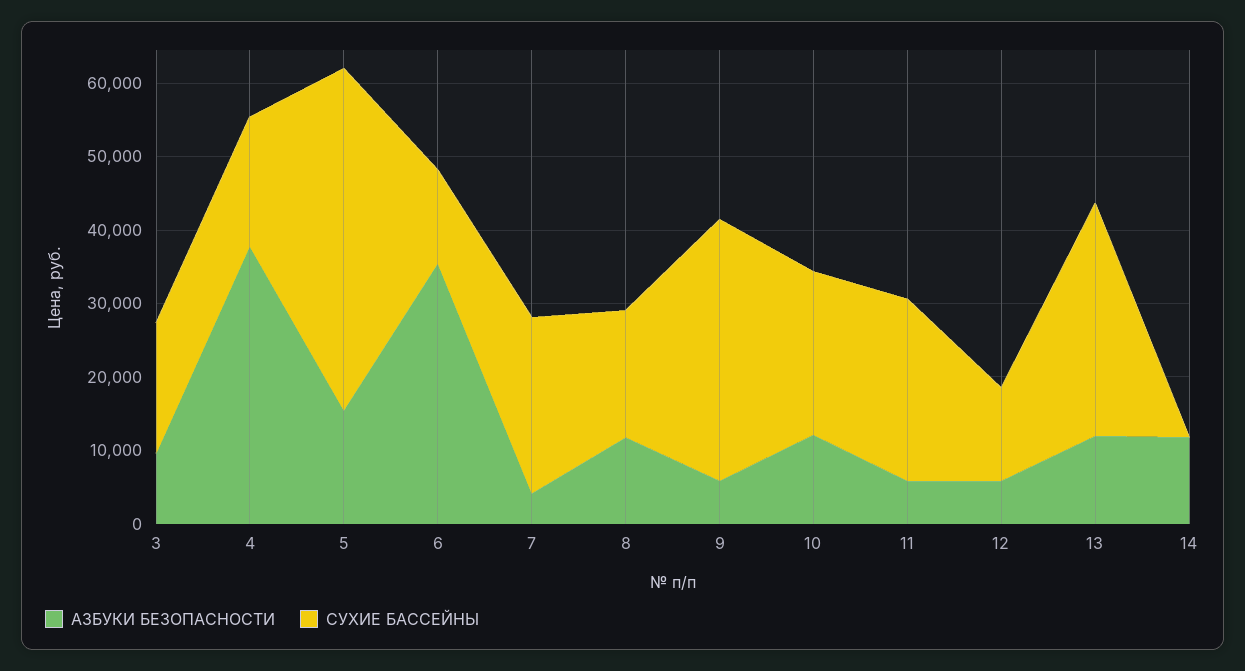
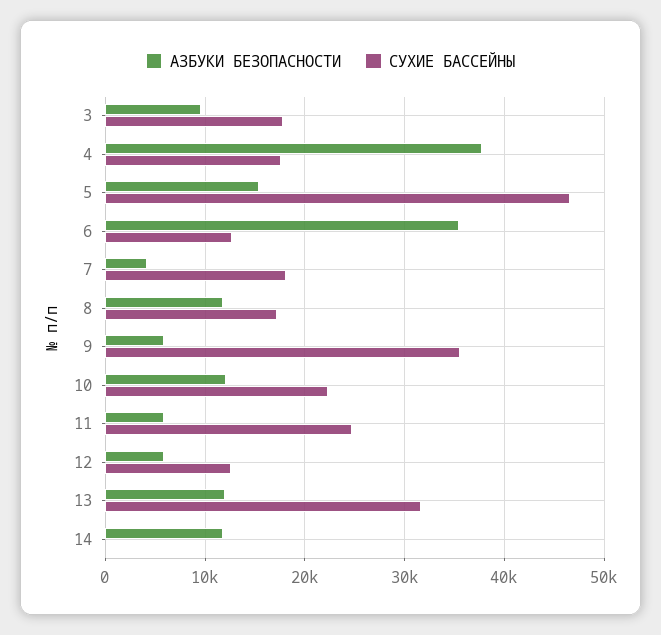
СУХИЕ БАССЕЙНЫ, 7: 24000 -> 18000

